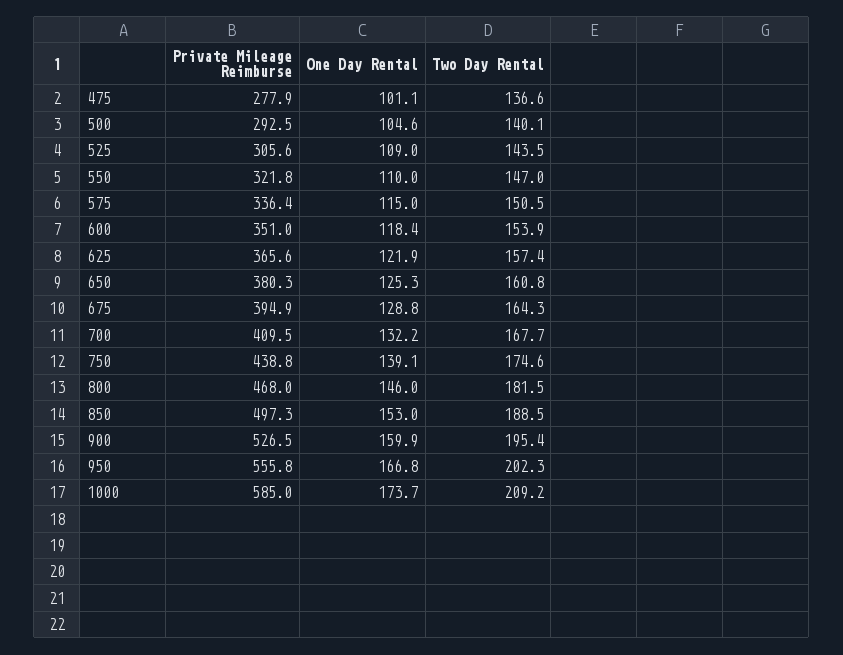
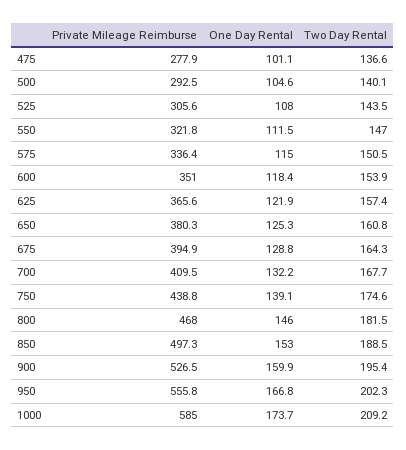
One Day Rental, 525: 109 -> 108
One Day Rental, 550: 110 -> 111.5

